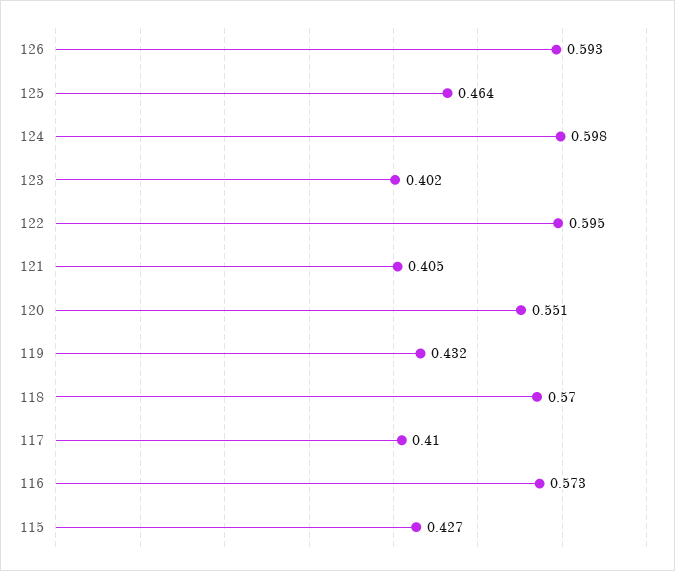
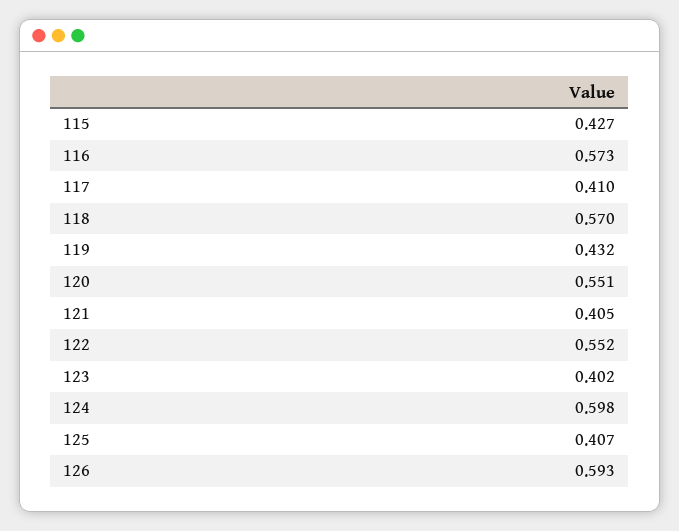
125: 0.464 -> 0.407
122: 0.595 -> 0.552

